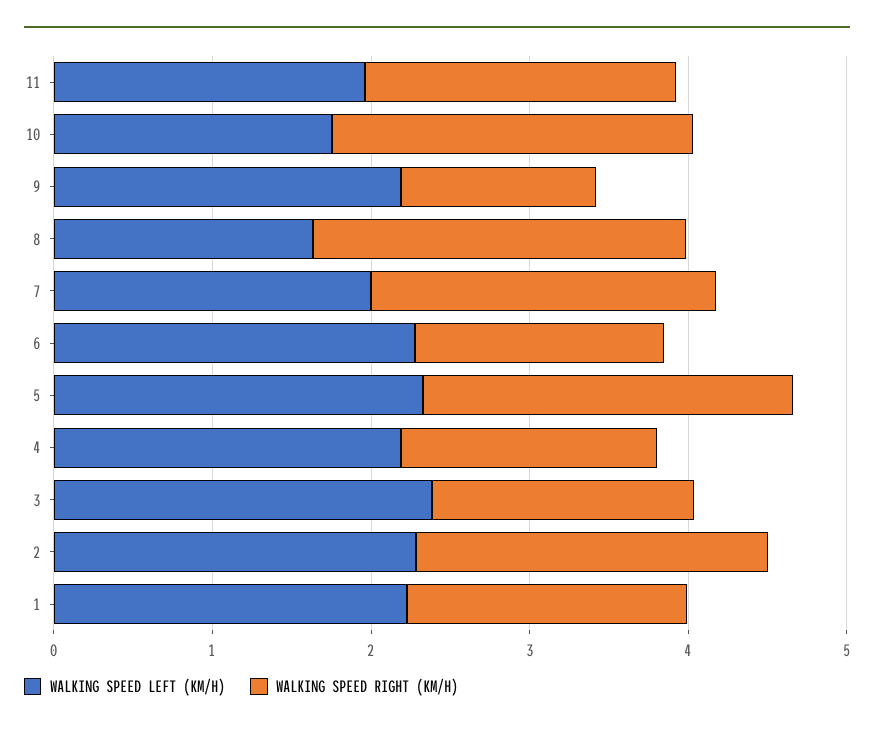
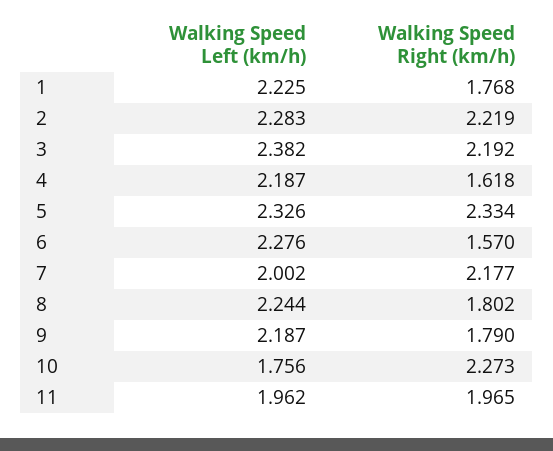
WALKING SPEED RIGHT (KM/H), 9: 1.2 -> 1.79
WALKING SPEED LEFT (KM/H), 8: 1.6 -> 2.244
WALKING SPEED RIGHT (KM/H), 8: 2.4 -> 1.802
WALKING SPEED RIGHT (KM/H), 3: 1.6 -> 2.192

